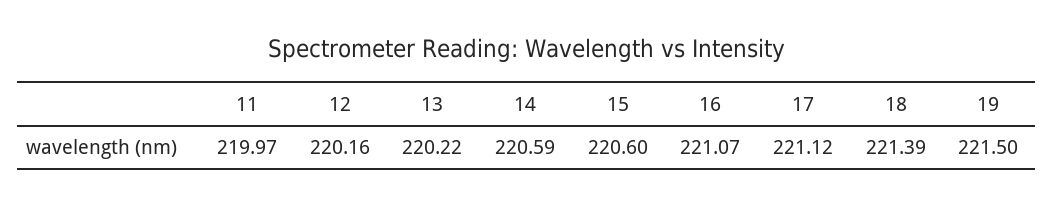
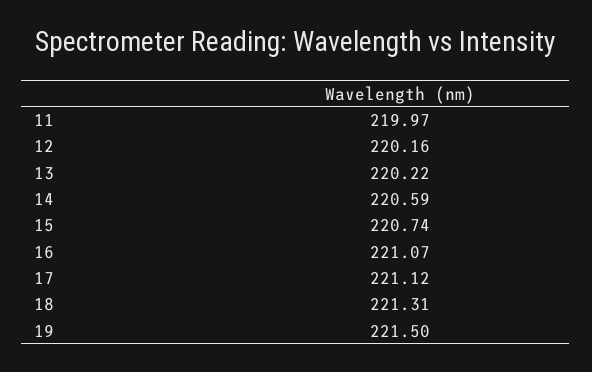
15: 220.6 -> 220.74
18: 221.39 -> 221.31

